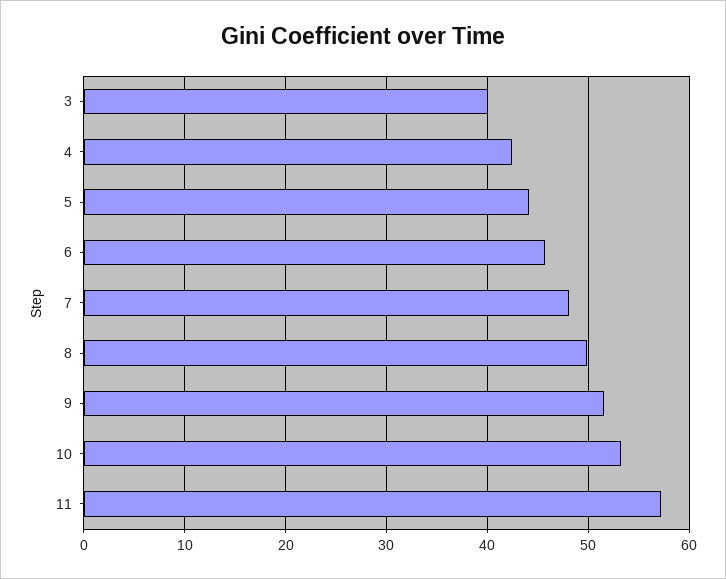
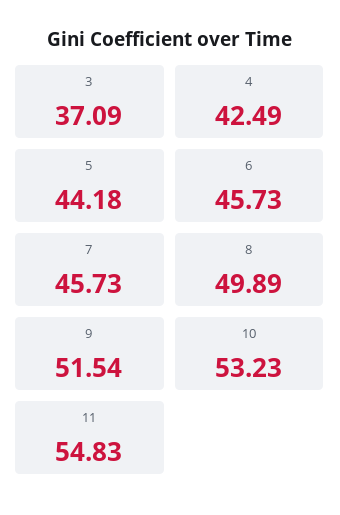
3: 40 -> 37.09
7: 48 -> 45.73
11: 57 -> 54.83

